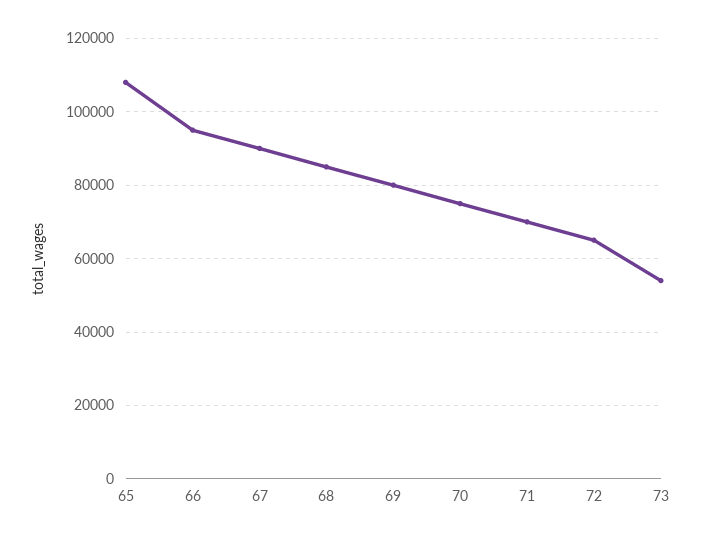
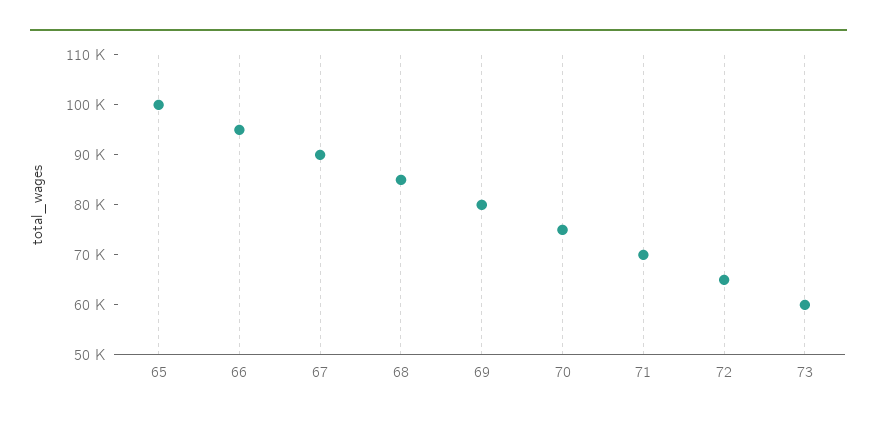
65: 108000 -> 100000
73: 54000 -> 60000

